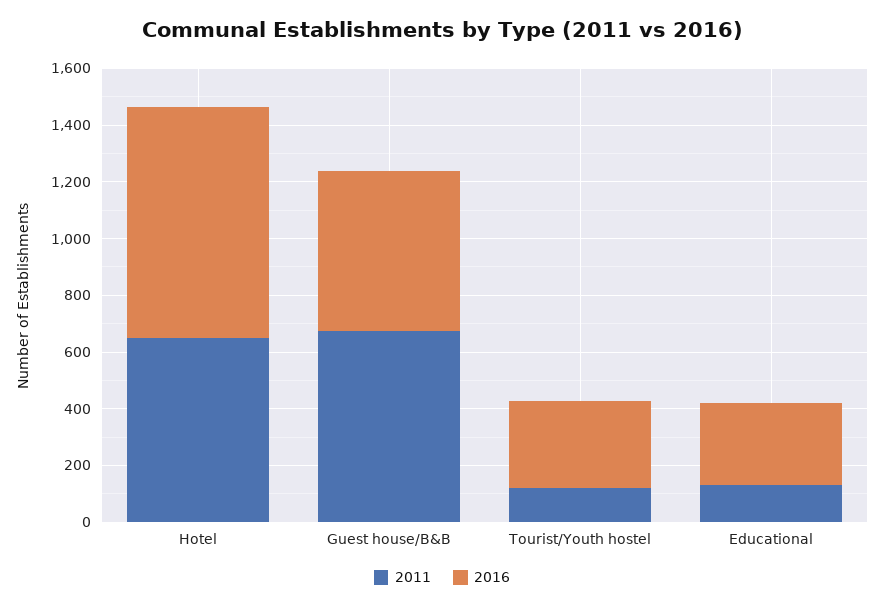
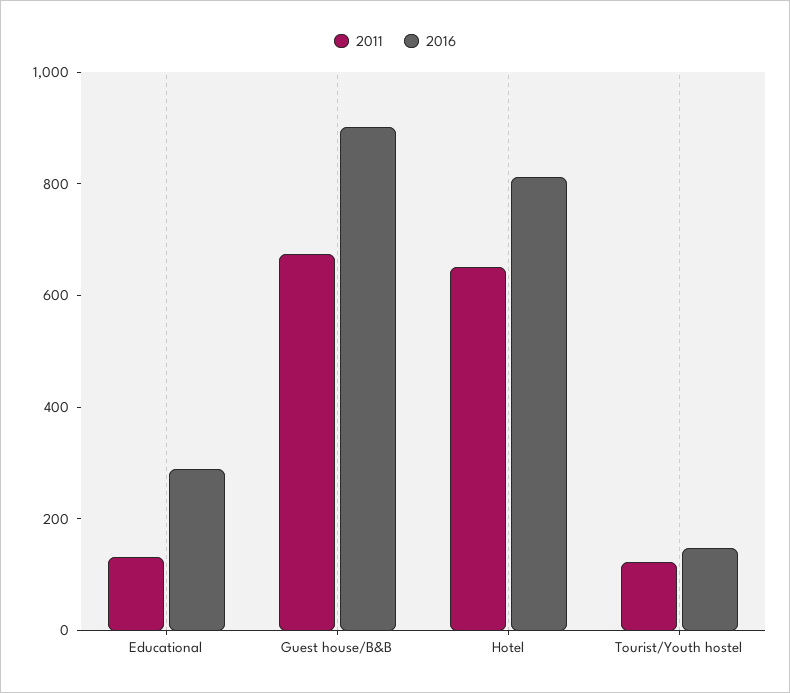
2016, Guest house/B&B: 550 -> 900
2016, Tourist/Youth hostel: 300 -> 150

